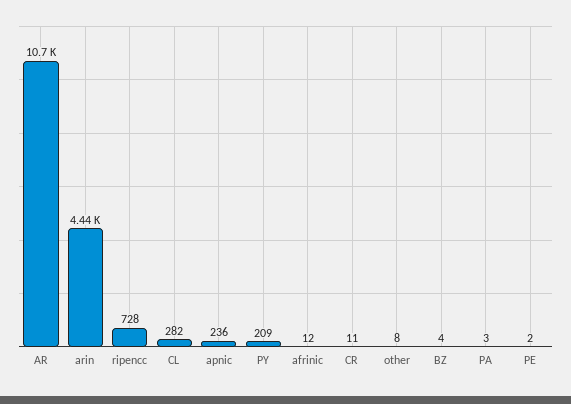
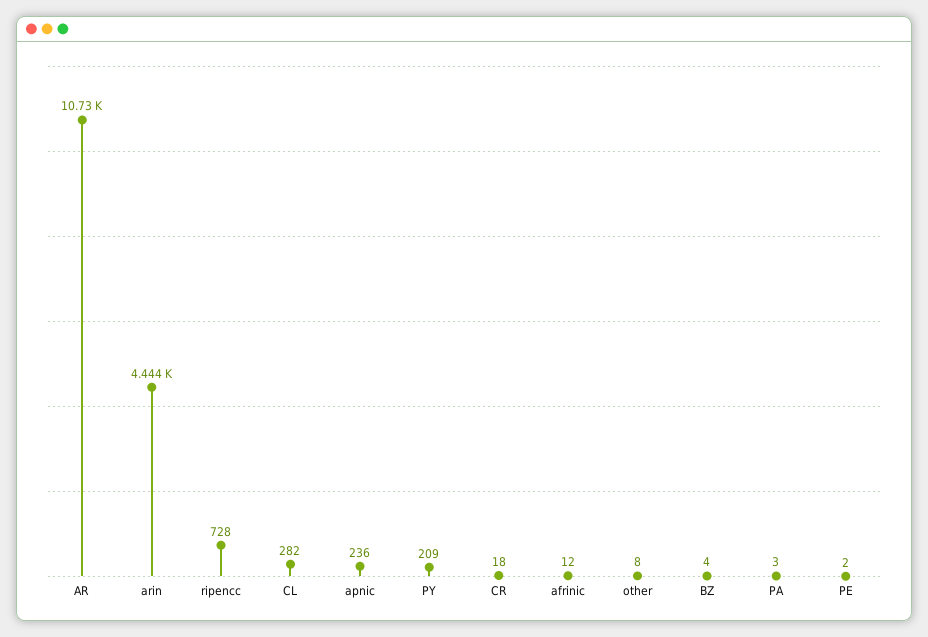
CR: 11 -> 18

